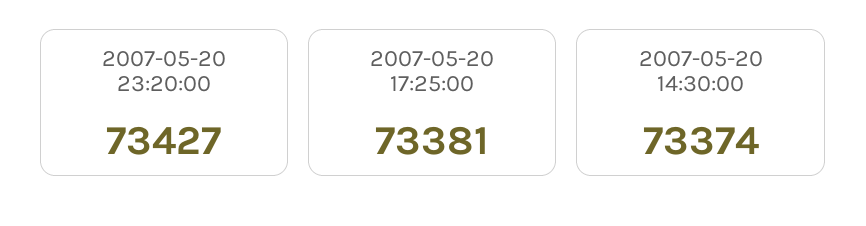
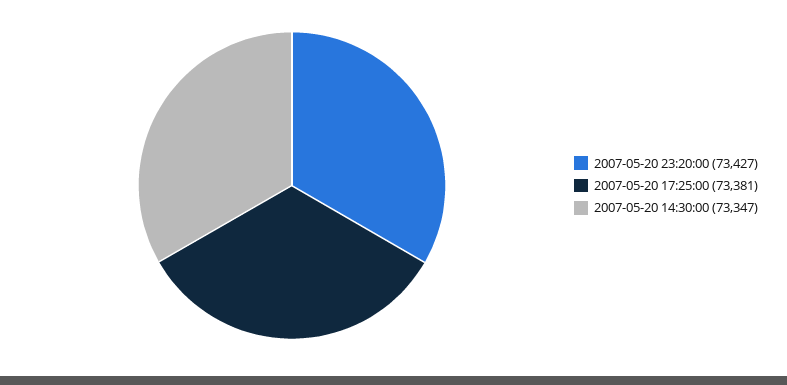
2007-05-20 14:30:00: 73374 -> 73347

